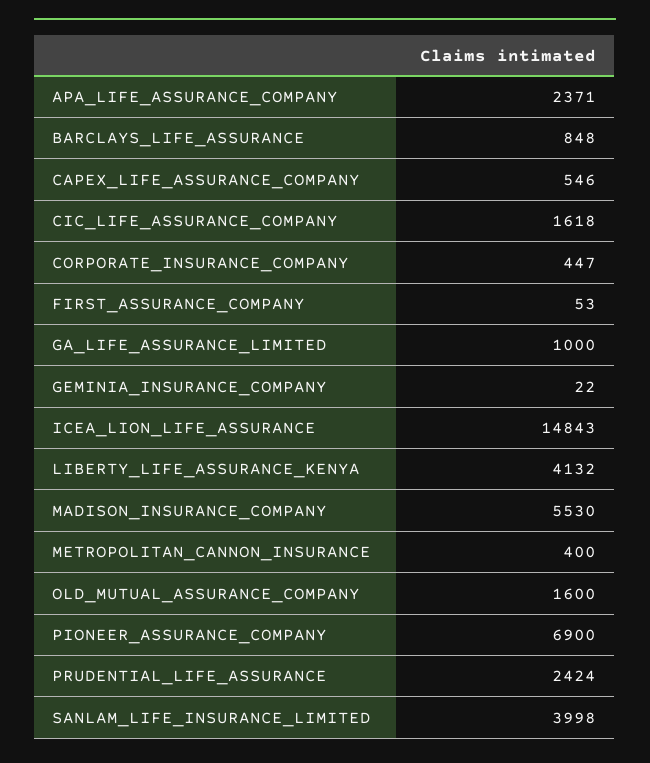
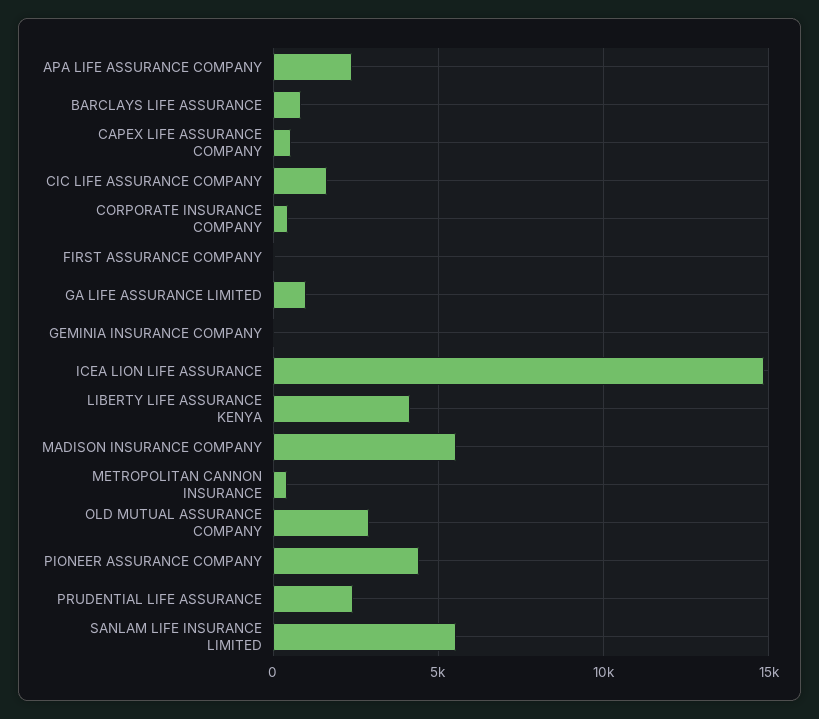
OLD_MUTUAL_ASSURANCE_COMPANY: 1600 -> 3000
PIONEER_ASSURANCE_COMPANY: 6900 -> 4500
SANLAM_LIFE_INSURANCE_LIMITED: 3998 -> 5500

